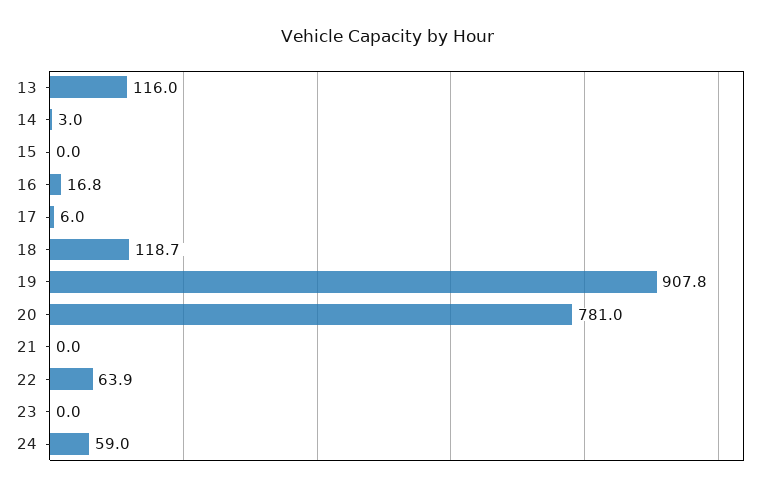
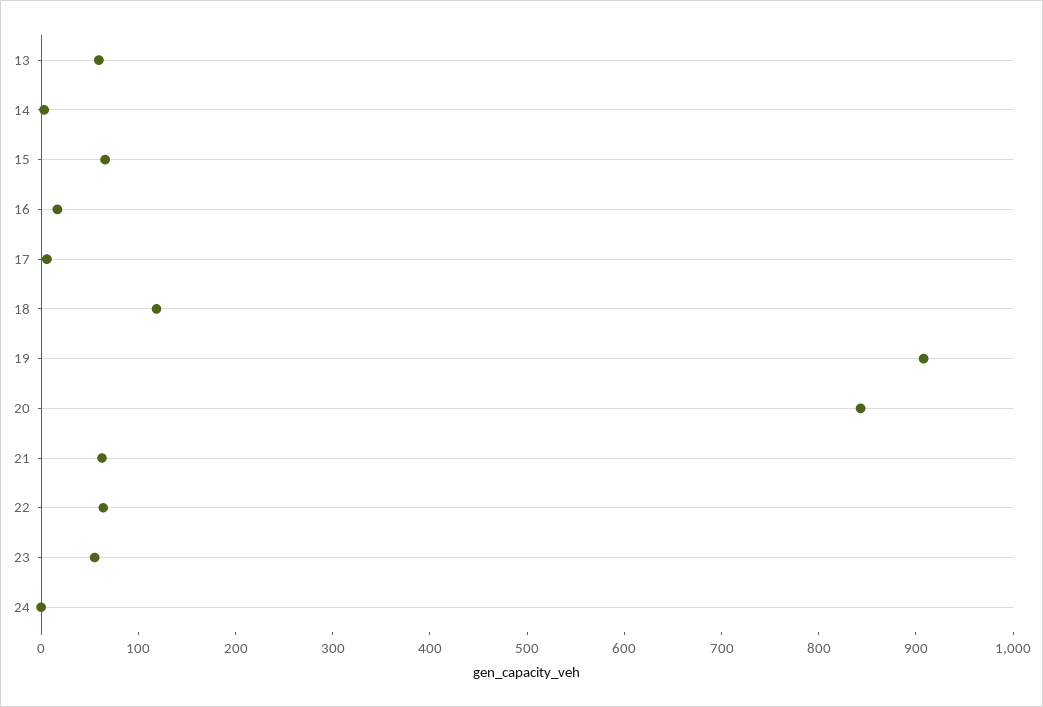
13: 116 -> 60
15: 0 -> 60
20: 781 -> 840
21: 0 -> 60
23: 0 -> 60
24: 59 -> 0

